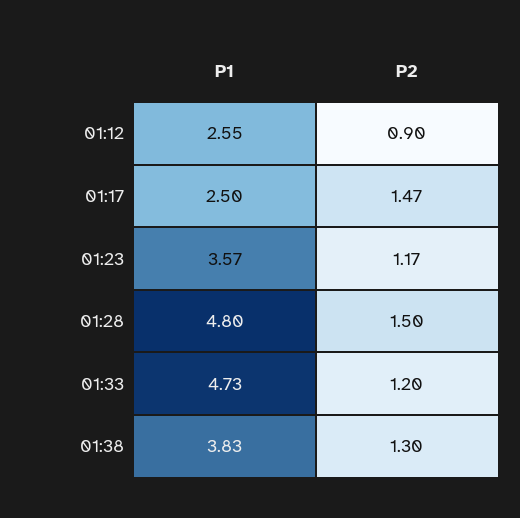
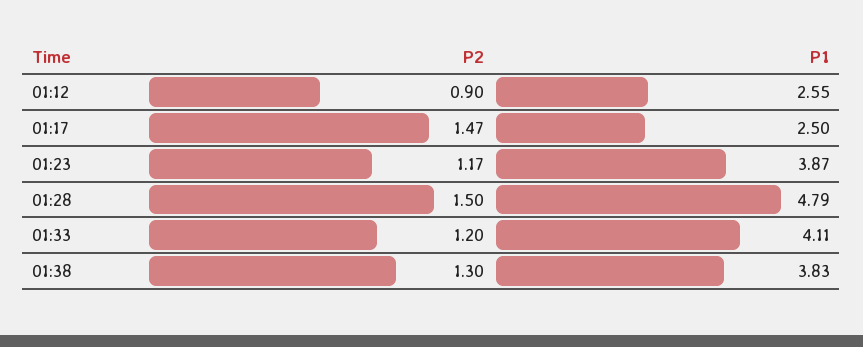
P1, 01:23: 3.57 -> 3.87
P1, 01:28: 4.8 -> 4.79
P1, 01:33: 4.73 -> 4.11

